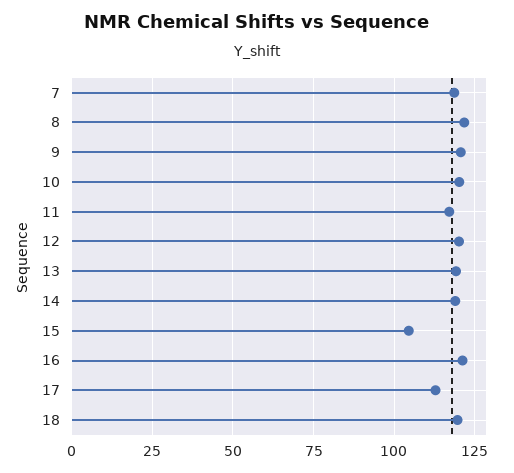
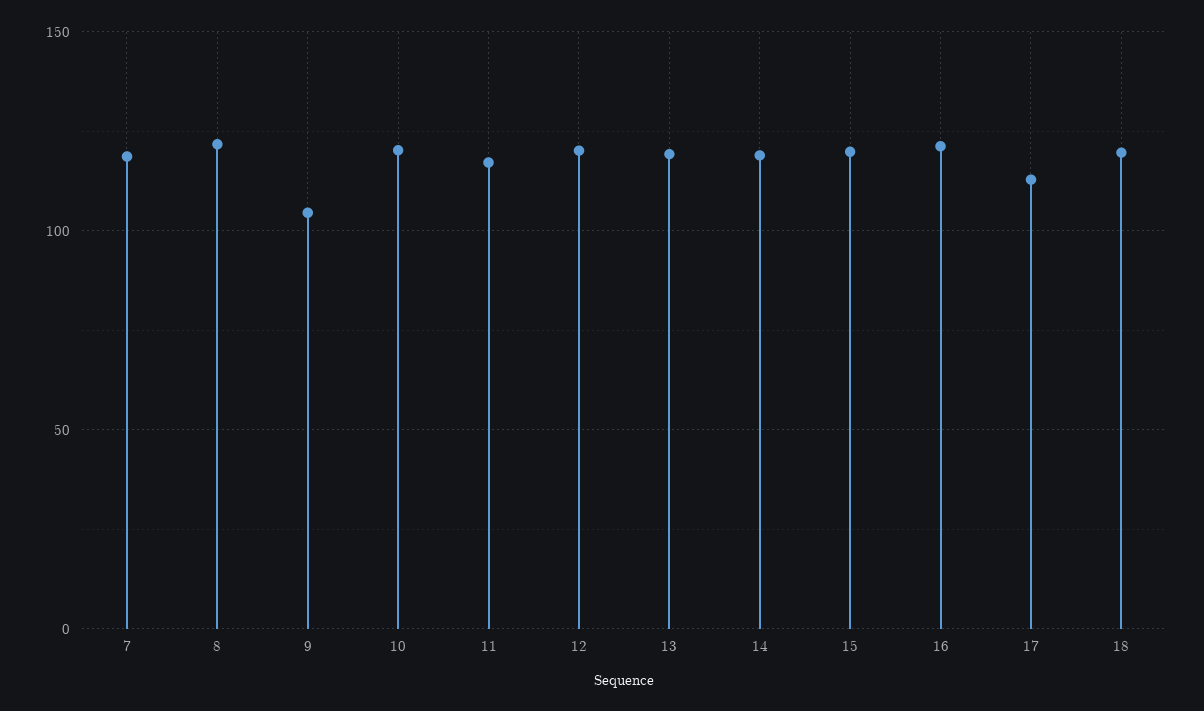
9: 120 -> 105
15: 105 -> 120

